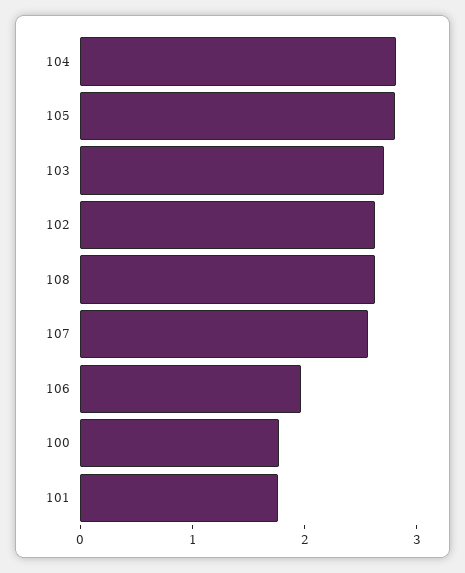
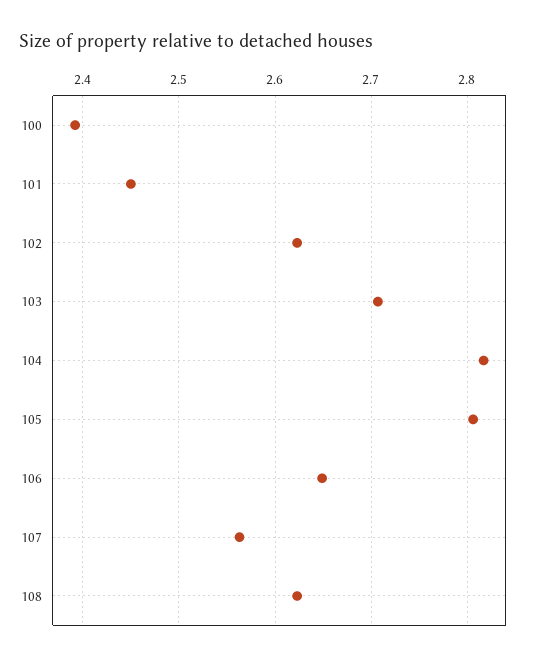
106: 2 -> 2.65
100: 1.8 -> 2.39
101: 1.8 -> 2.45

